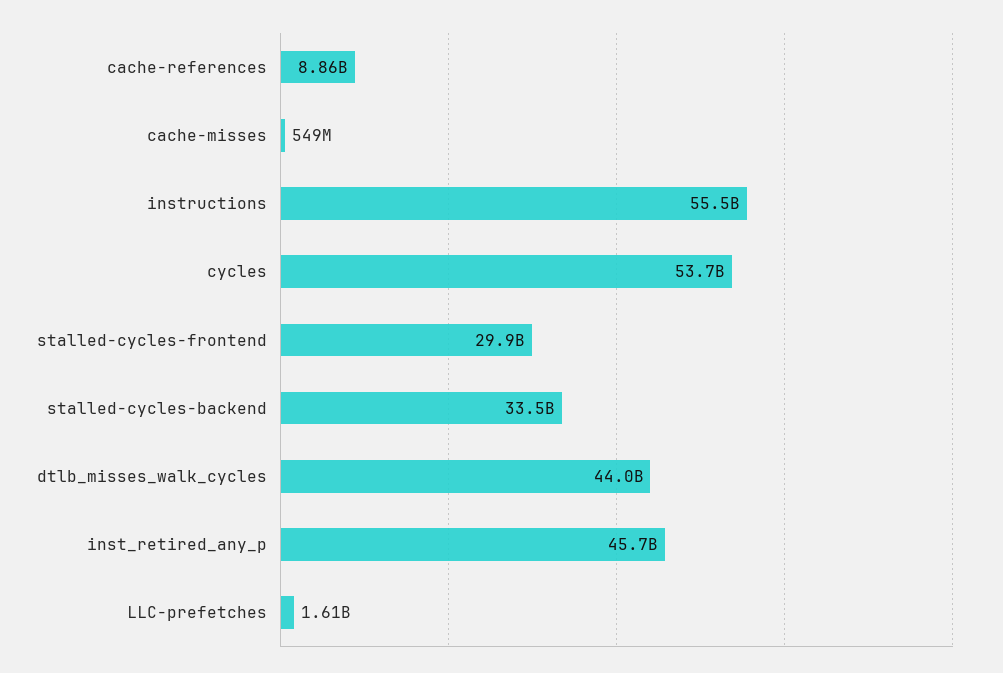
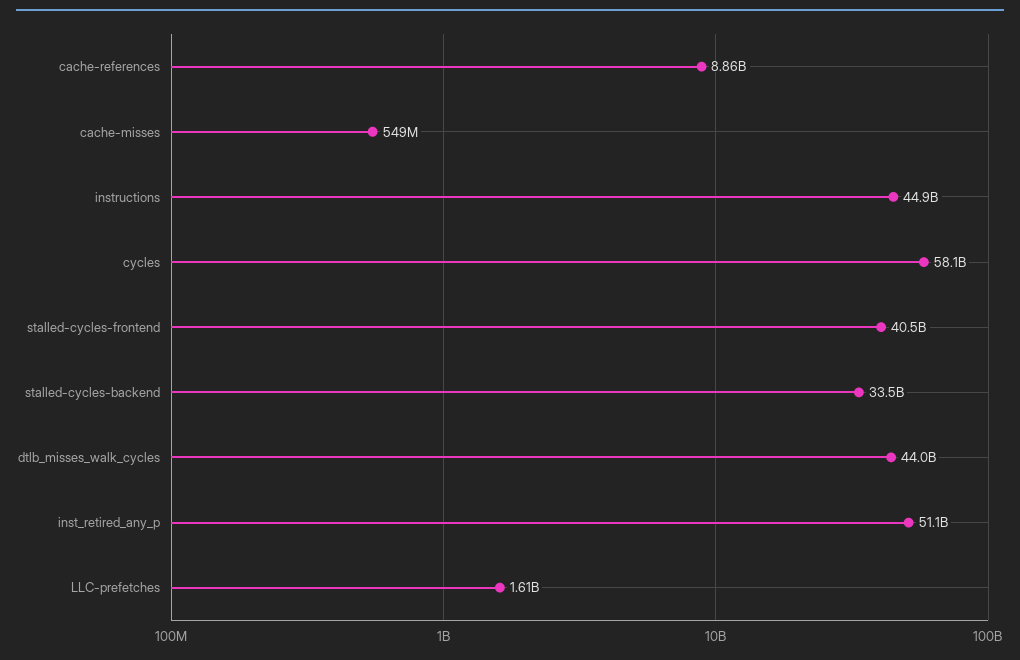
instructions: 55500000000 -> 44900000000
cycles: 53700000000 -> 58100000000
stalled-cycles-frontend: 29900000000 -> 40500000000
inst_retired_any_p: 45700000000 -> 51100000000

